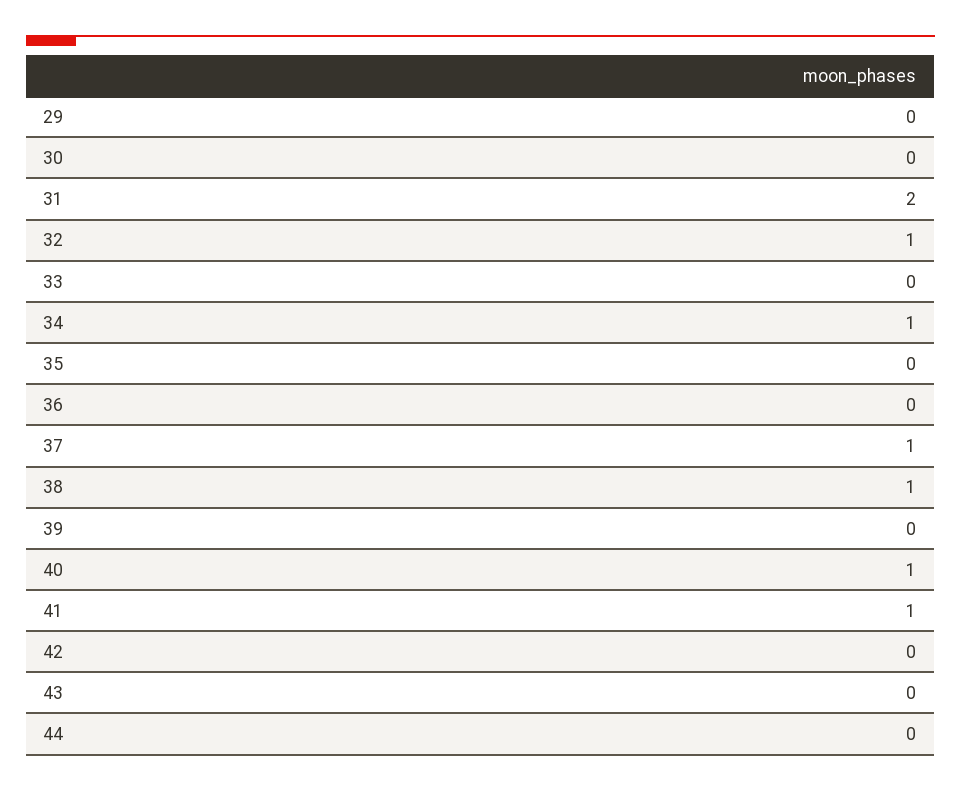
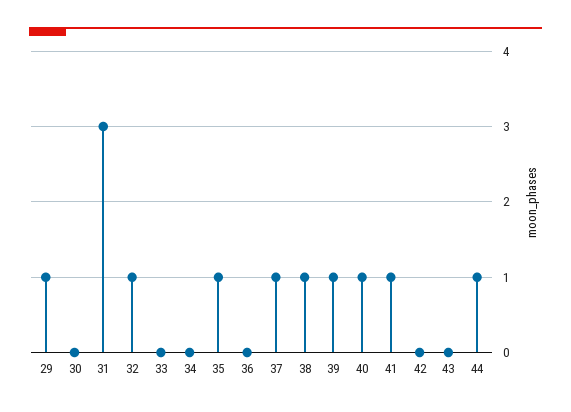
29: 0 -> 1
31: 2 -> 3
34: 1 -> 0
35: 0 -> 1
39: 0 -> 1
44: 0 -> 1

